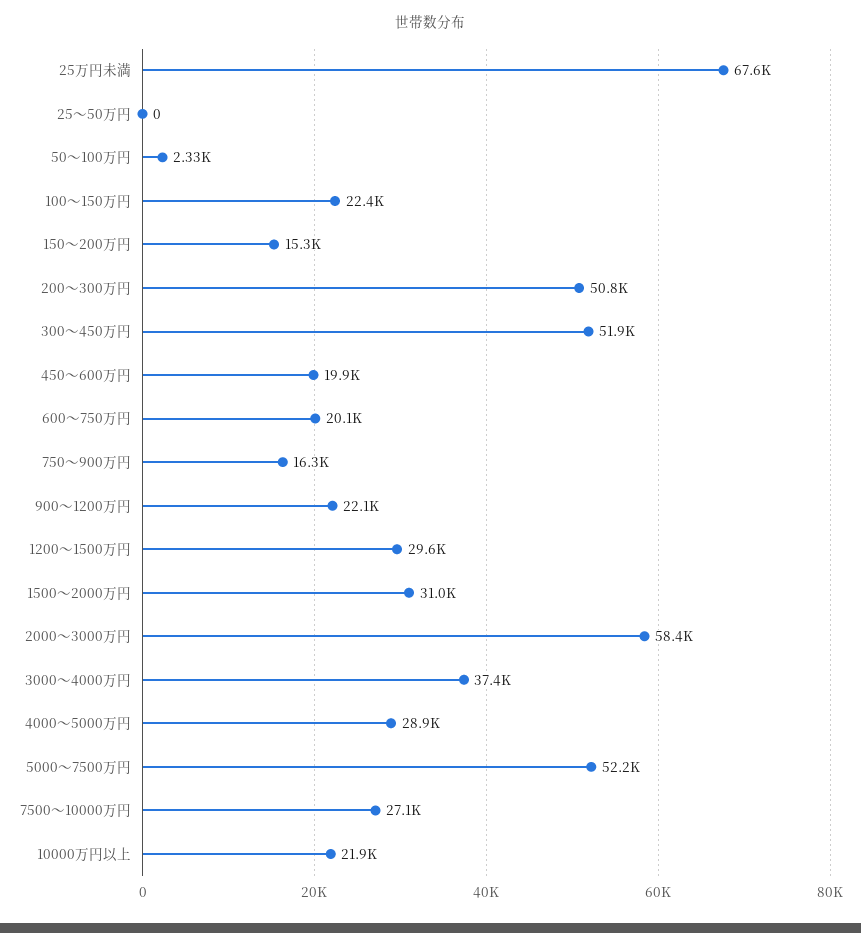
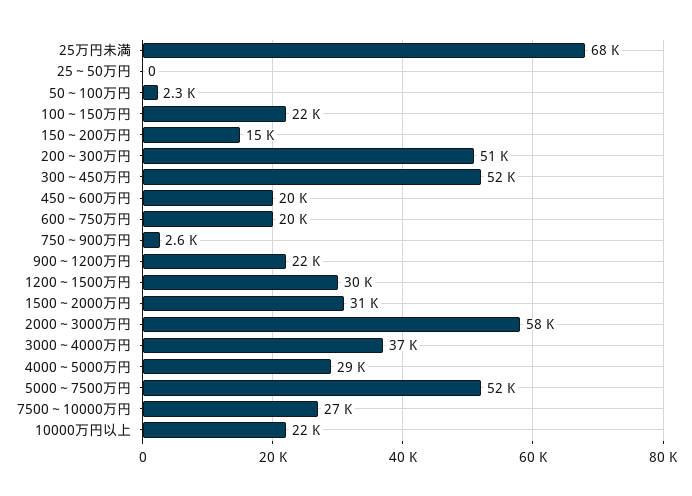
750～900万円: 16300 -> 2600

